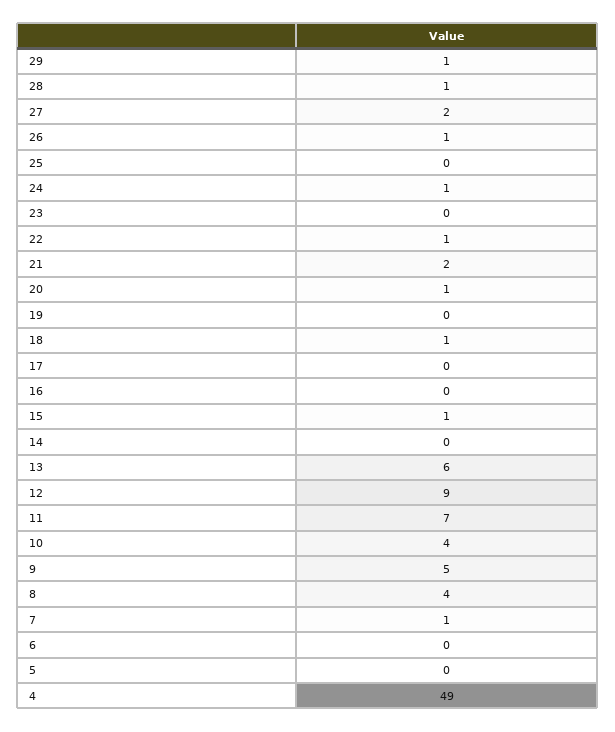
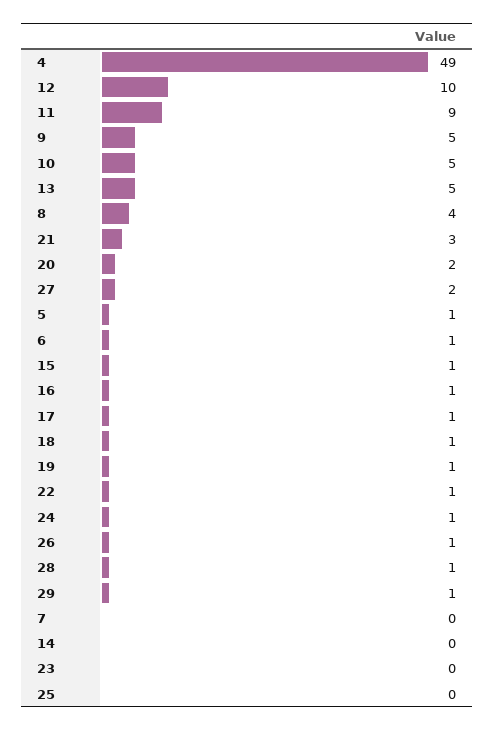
21: 2 -> 3
20: 1 -> 2
19: 0 -> 1
17: 0 -> 1
16: 0 -> 1
13: 6 -> 5
12: 9 -> 10
11: 7 -> 9
10: 4 -> 5
7: 1 -> 0
6: 0 -> 1
5: 0 -> 1

